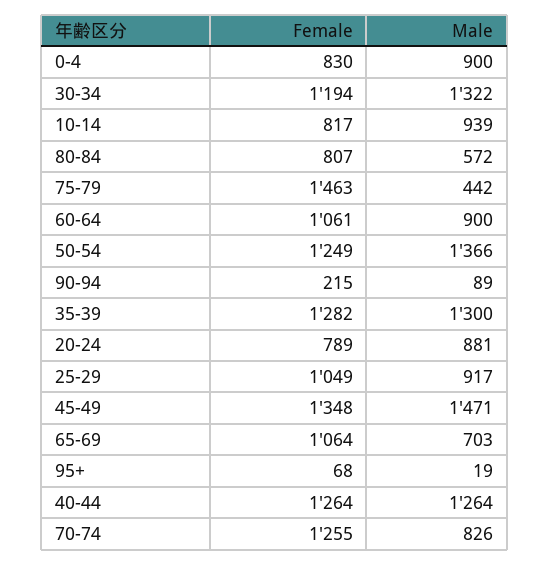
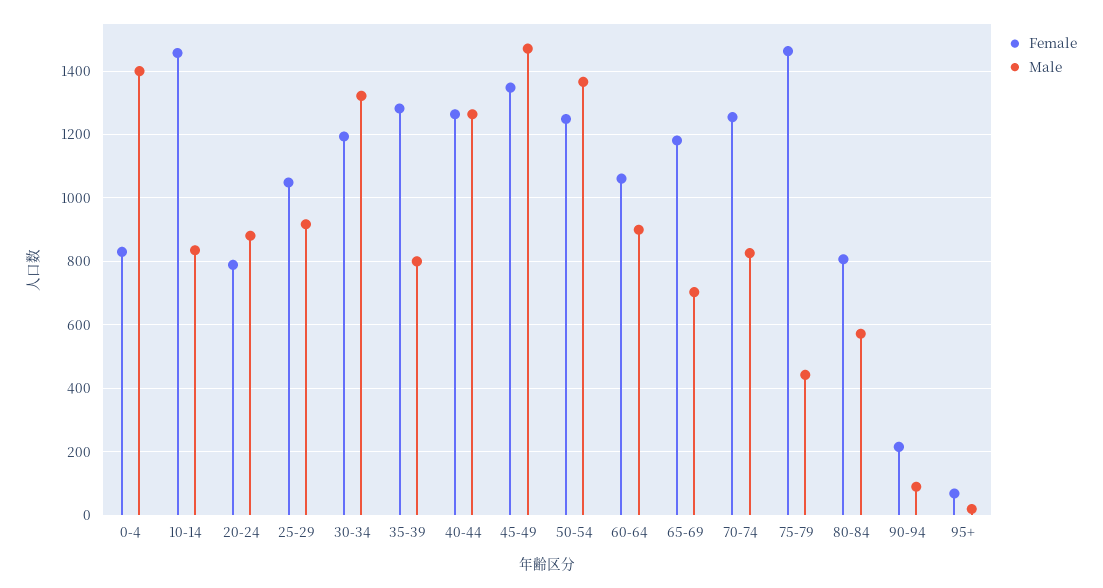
Male, 0-4: 900 -> 1400
Female, 10-14: 817 -> 1460
Male, 10-14: 939 -> 840
Male, 35-39: 1300 -> 800
Female, 65-69: 1064 -> 1180

